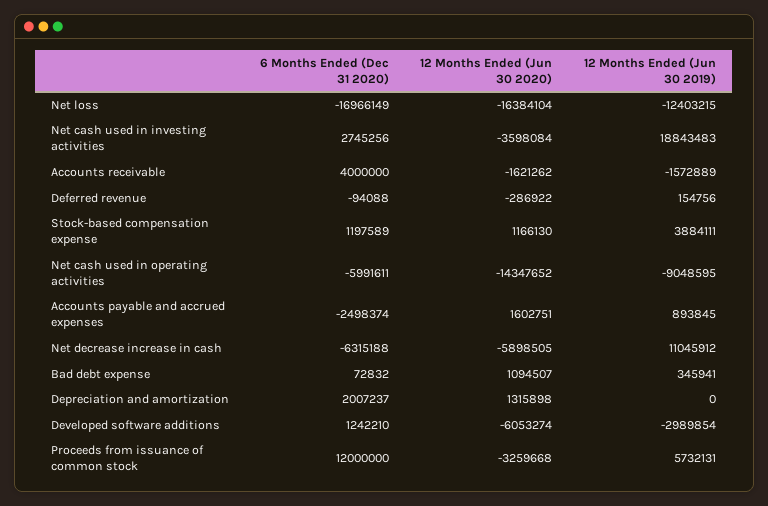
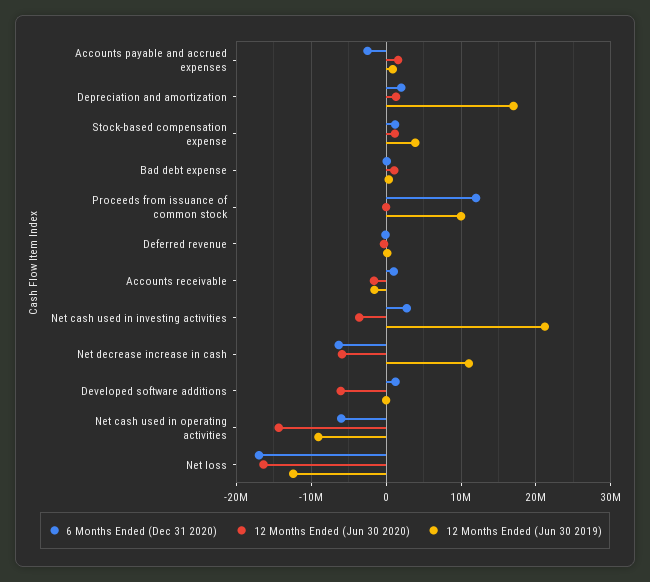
12 Months Ended (Jun 30 2019), Net cash used in investing activities: 18843483 -> 21000000
6 Months Ended (Dec 31 2020), Accounts receivable: 4000000 -> 1000000
12 Months Ended (Jun 30 2019), Depreciation and amortization: 0 -> 17000000
12 Months Ended (Jun 30 2019), Developed software additions: -2989854 -> 0
12 Months Ended (Jun 30 2020), Proceeds from issuance of common stock: -3259668 -> 0
12 Months Ended (Jun 30 2019), Proceeds from issuance of common stock: 5732131 -> 10000000

